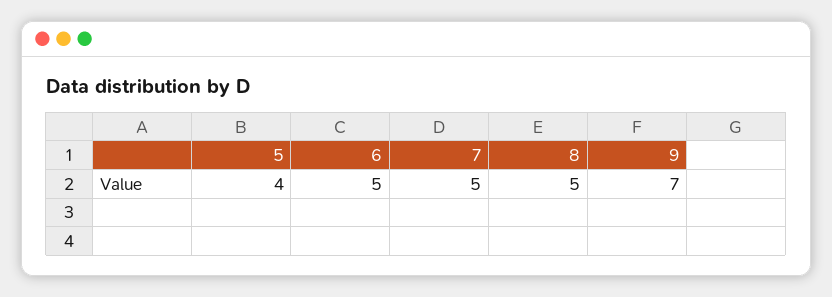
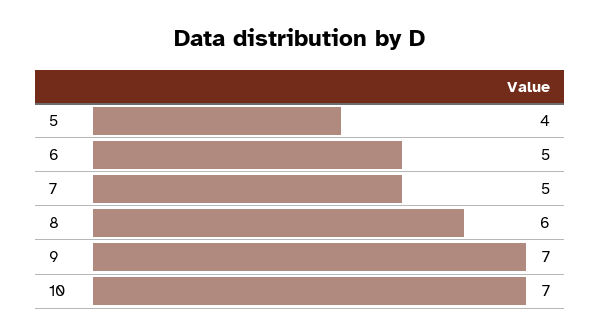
8: 5 -> 6
10: none -> 7

